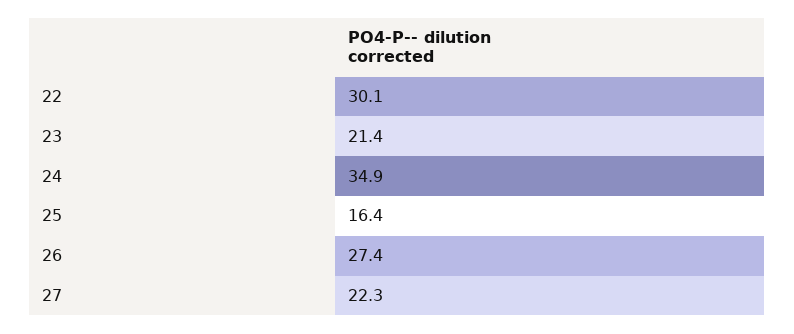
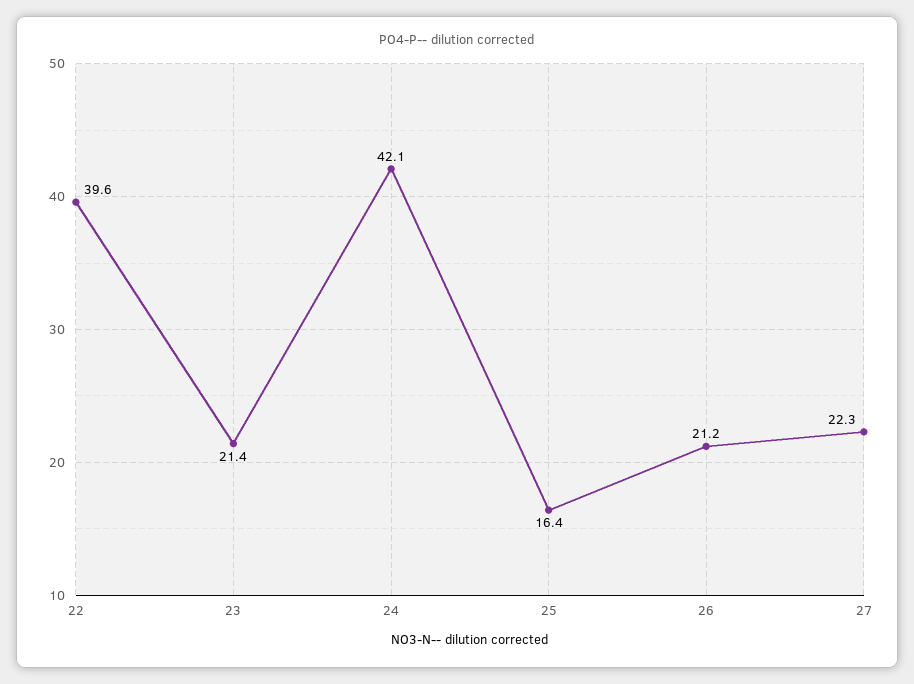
22: 30.1 -> 39.6
24: 34.9 -> 42.1
26: 27.4 -> 21.2

